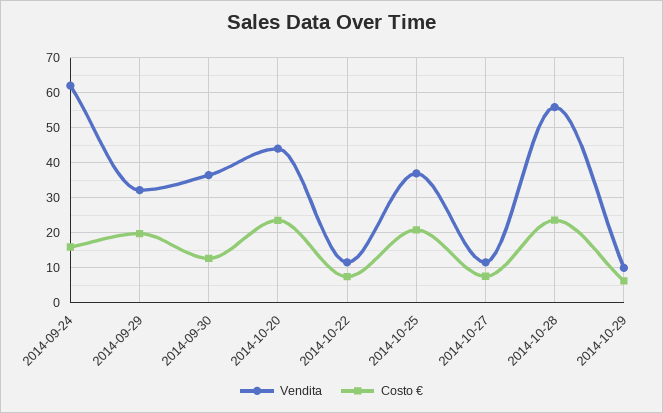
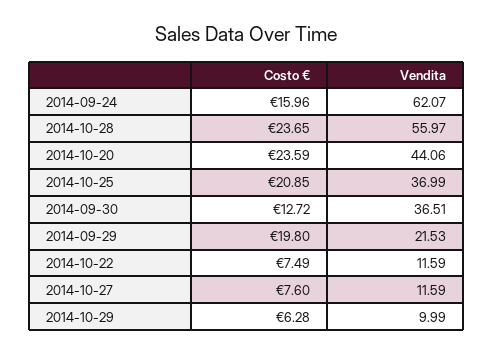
Vendita, 2014-09-29: 32 -> 21.53

